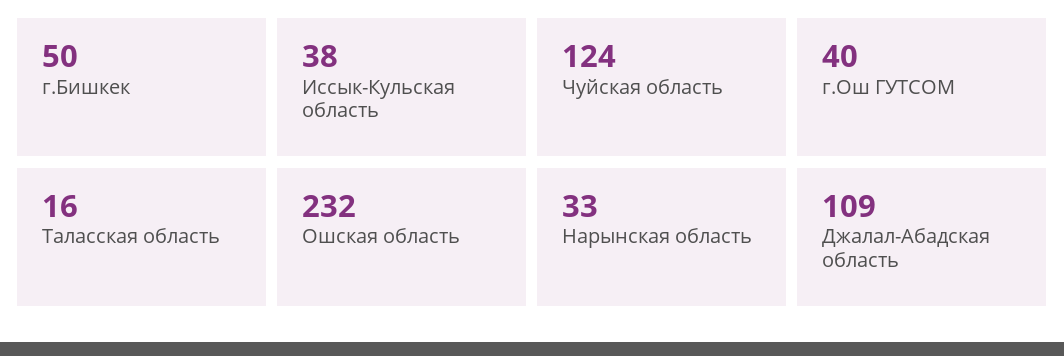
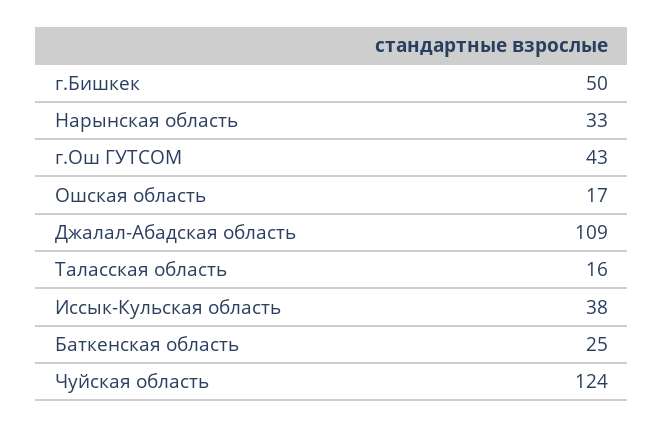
г.Ош ГУТСОМ: 40 -> 43
Ошская область: 232 -> 17
Баткенская область: none -> 25

